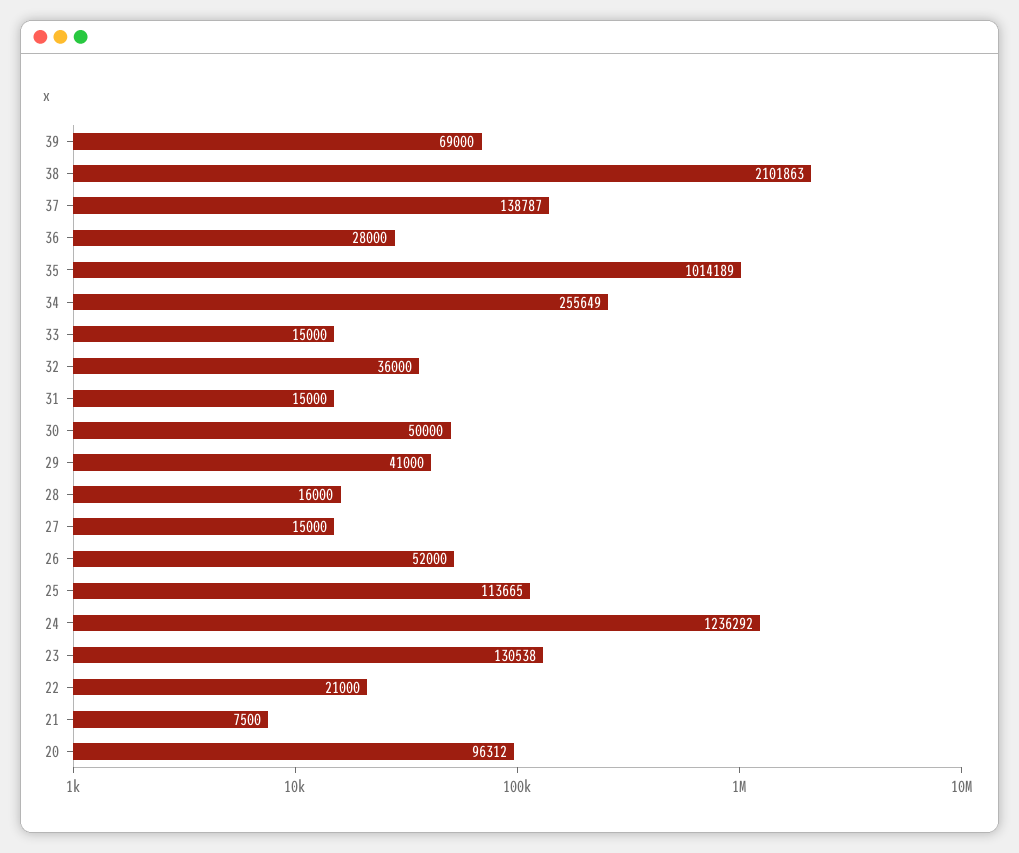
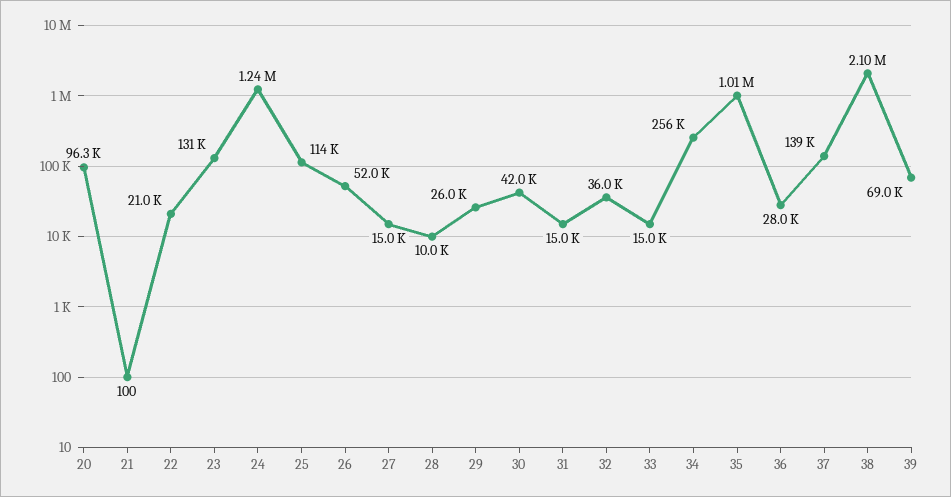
30: 50000 -> 42000
29: 41000 -> 26000
28: 16000 -> 10000
21: 7500 -> 100

